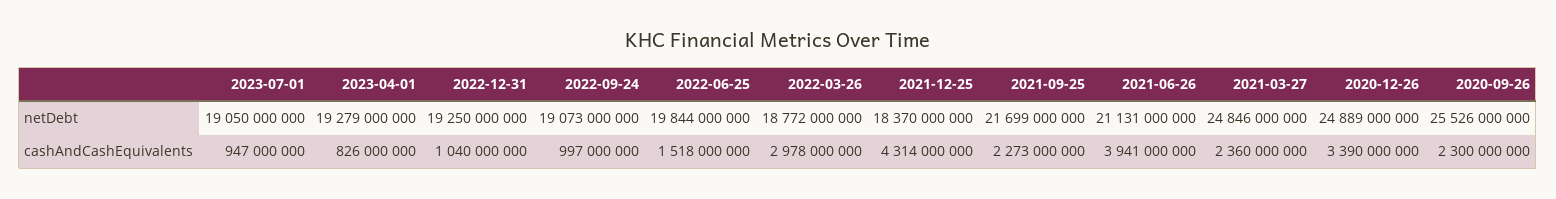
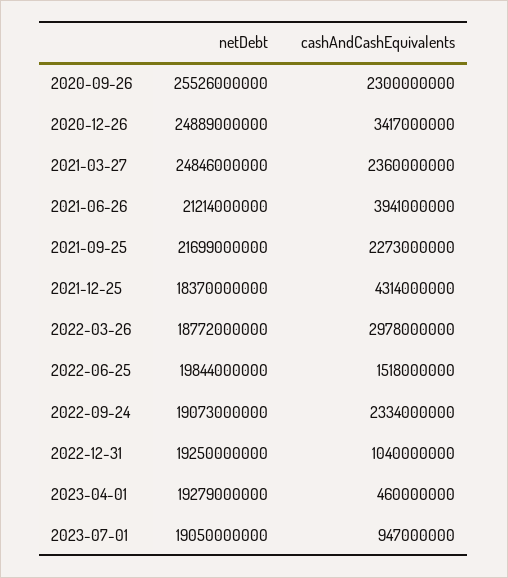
2021-06-26, netDebt: 21131000000 -> 21214000000
2023-04-01, cashAndCashEquivalents: 826000000 -> 460000000
2022-09-24, cashAndCashEquivalents: 997000000 -> 2334000000
2020-12-26, cashAndCashEquivalents: 3390000000 -> 3417000000

